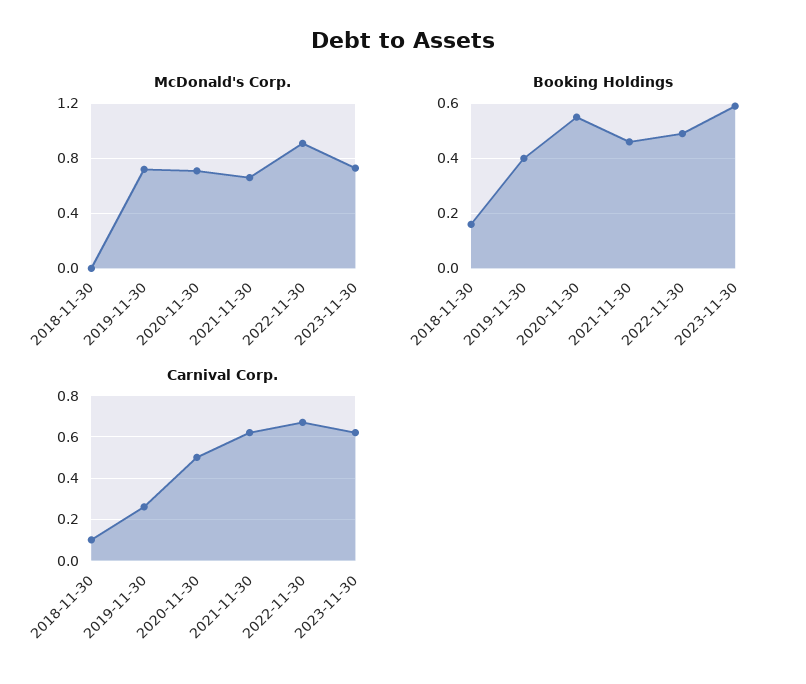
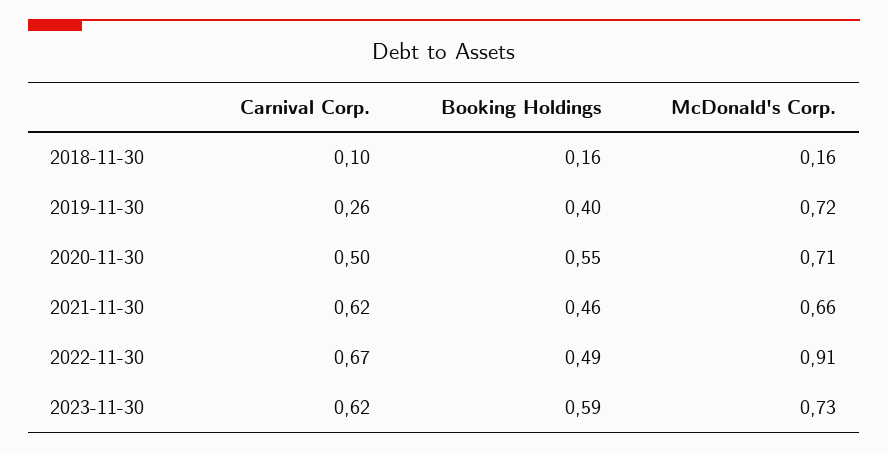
McDonald's Corp., 2018-11-30: 0 -> 0.16

